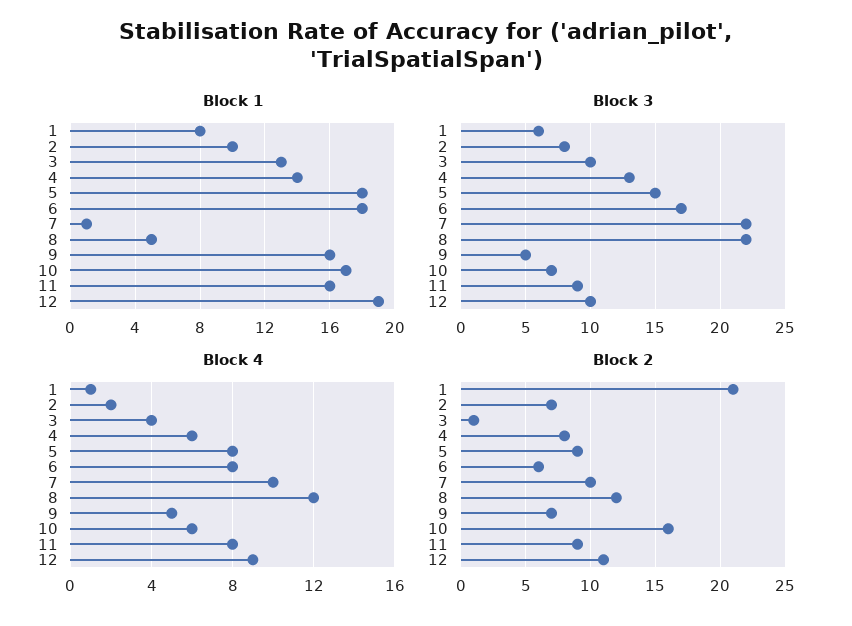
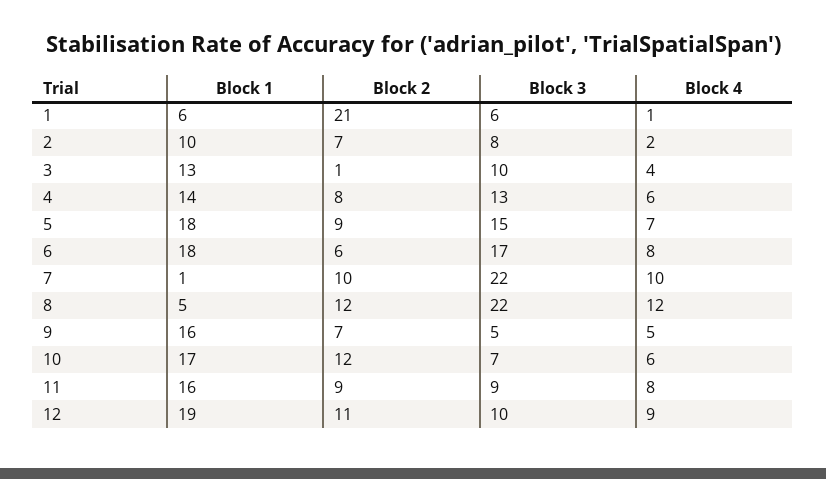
Block 1, 1: 8 -> 6
Block 4, 5: 8 -> 7
Block 2, 10: 16 -> 12

